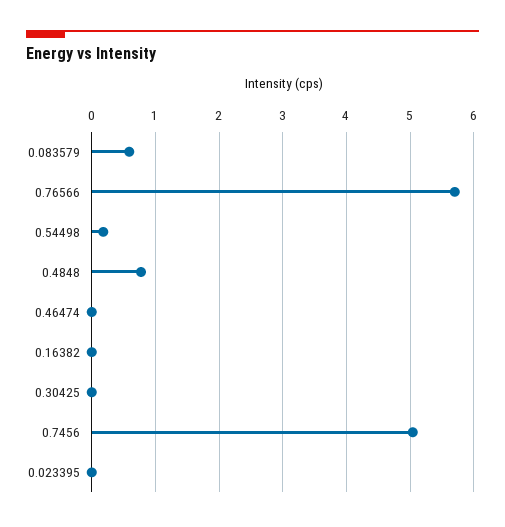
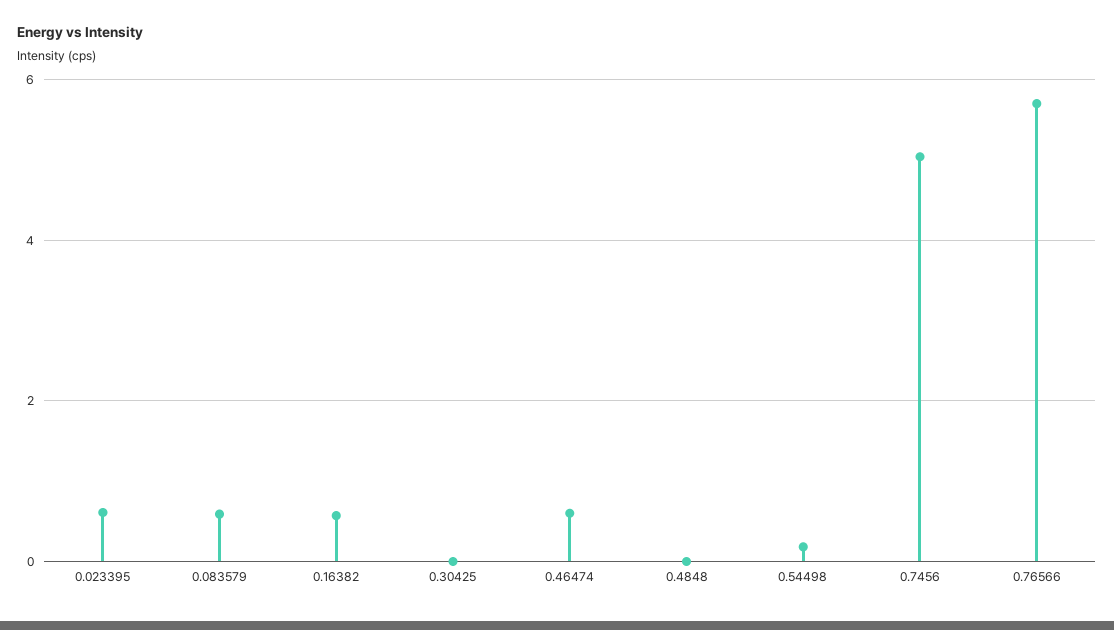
0.4848: 0.8 -> 0
0.46474: 0 -> 0.6
0.16382: 0 -> 0.6
0.023395: 0 -> 0.6

